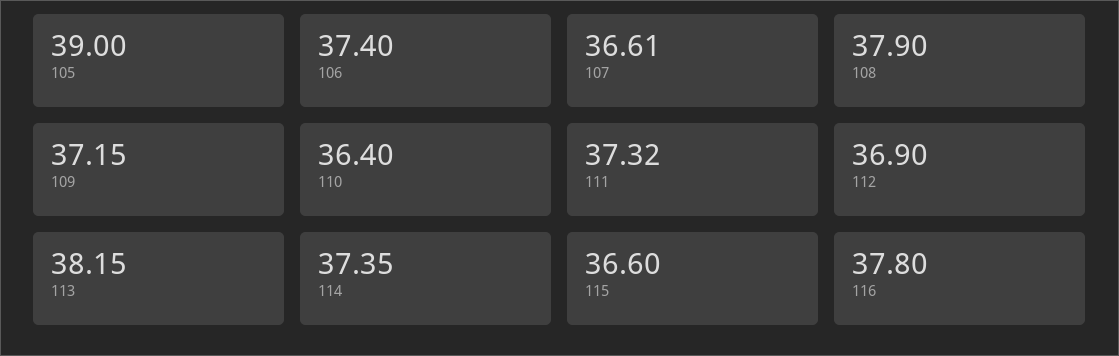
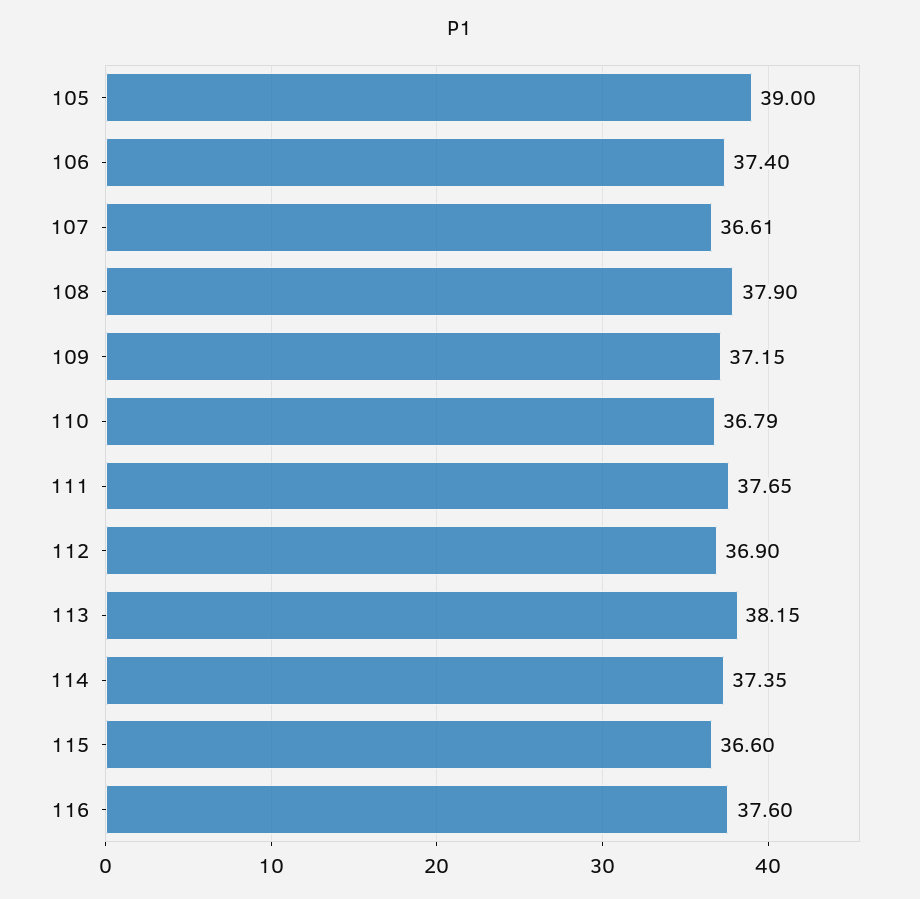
110: 36.4 -> 36.79
111: 37.32 -> 37.65
116: 37.8 -> 37.6

